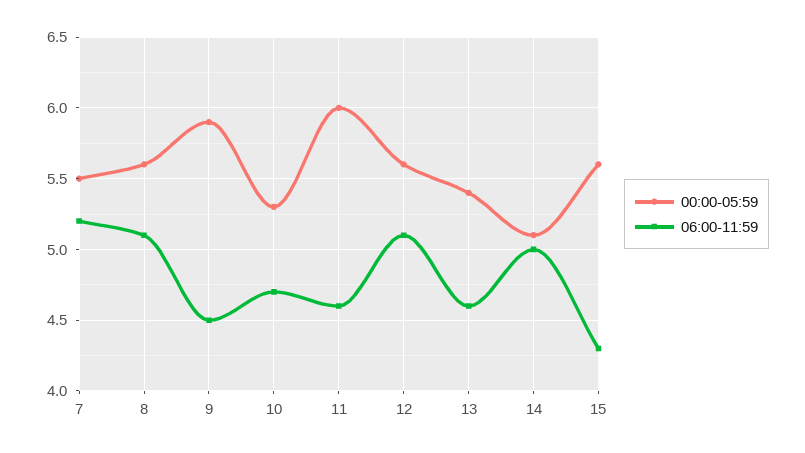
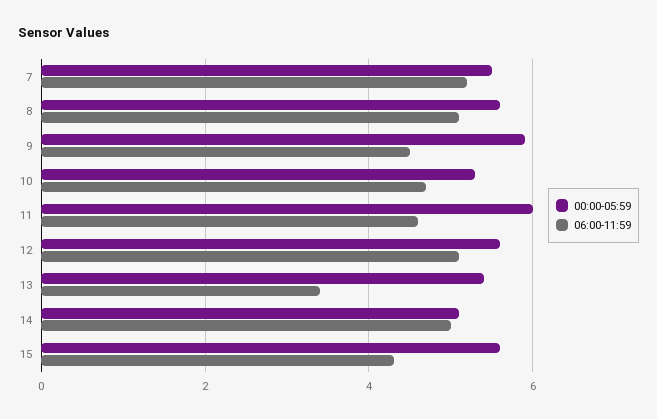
06:00-11:59, 13: 4.6 -> 3.5

